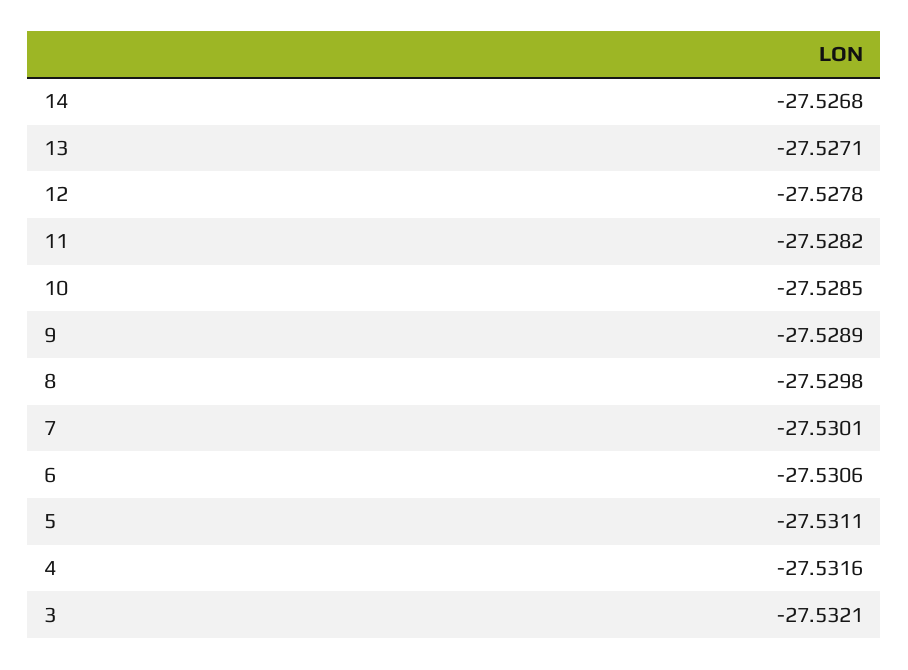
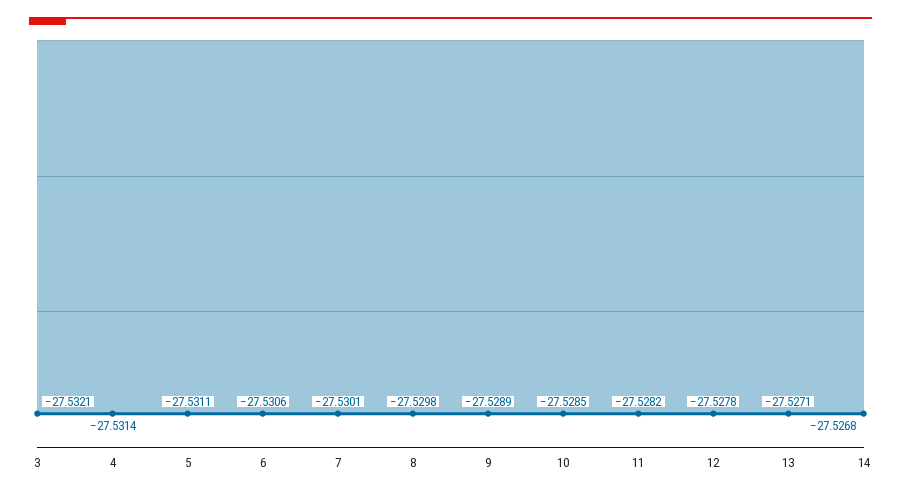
4: -27.5316 -> -27.5314

